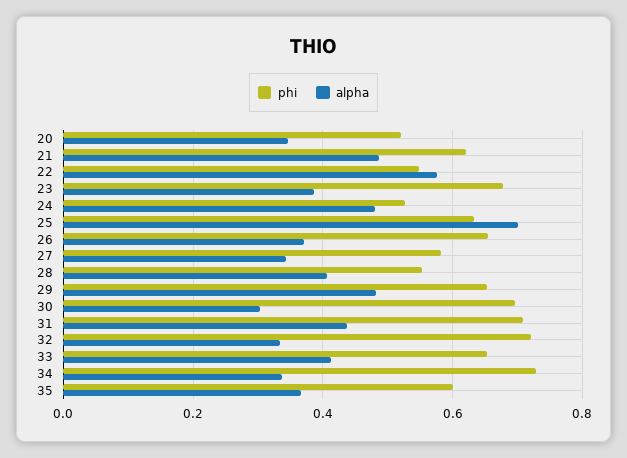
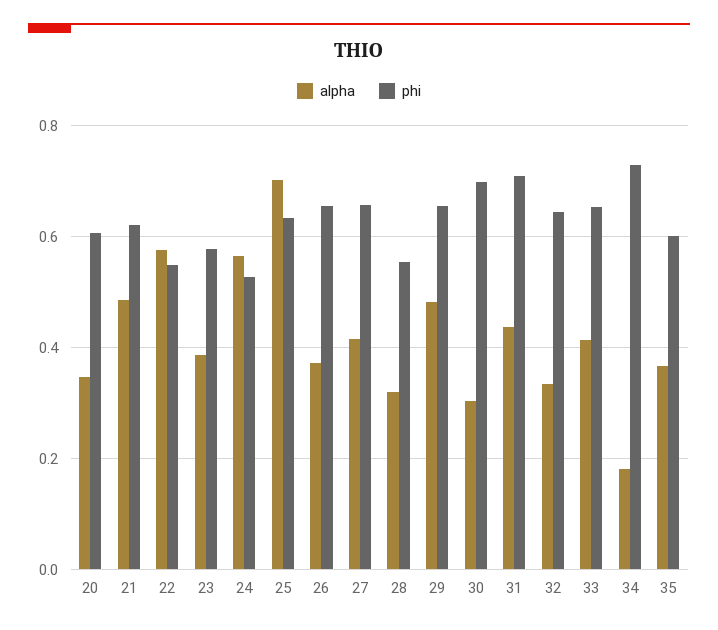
phi, 20: 0.52 -> 0.6
phi, 23: 0.68 -> 0.58
alpha, 24: 0.48 -> 0.56
phi, 27: 0.58 -> 0.66
alpha, 27: 0.34 -> 0.42
alpha, 28: 0.4 -> 0.32
phi, 32: 0.72 -> 0.64
alpha, 34: 0.34 -> 0.18

